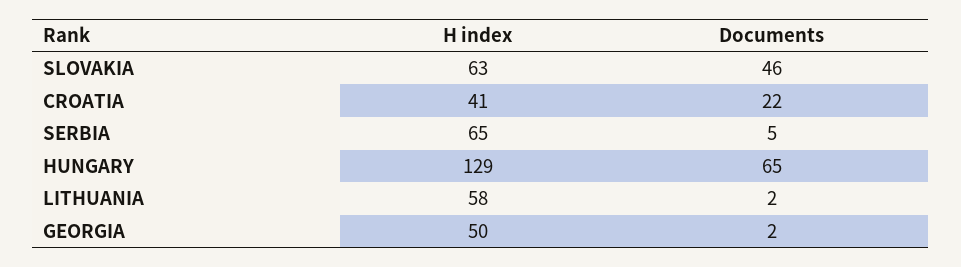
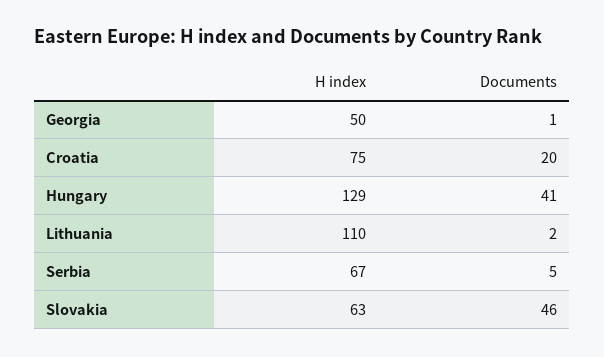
H index, CROATIA: 41 -> 75
Documents, CROATIA: 22 -> 20
H index, SERBIA: 65 -> 67
Documents, HUNGARY: 65 -> 41
H index, LITHUANIA: 58 -> 110
Documents, GEORGIA: 2 -> 1

